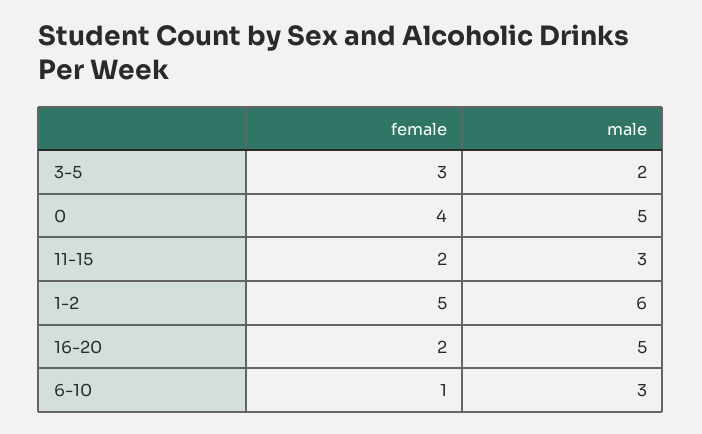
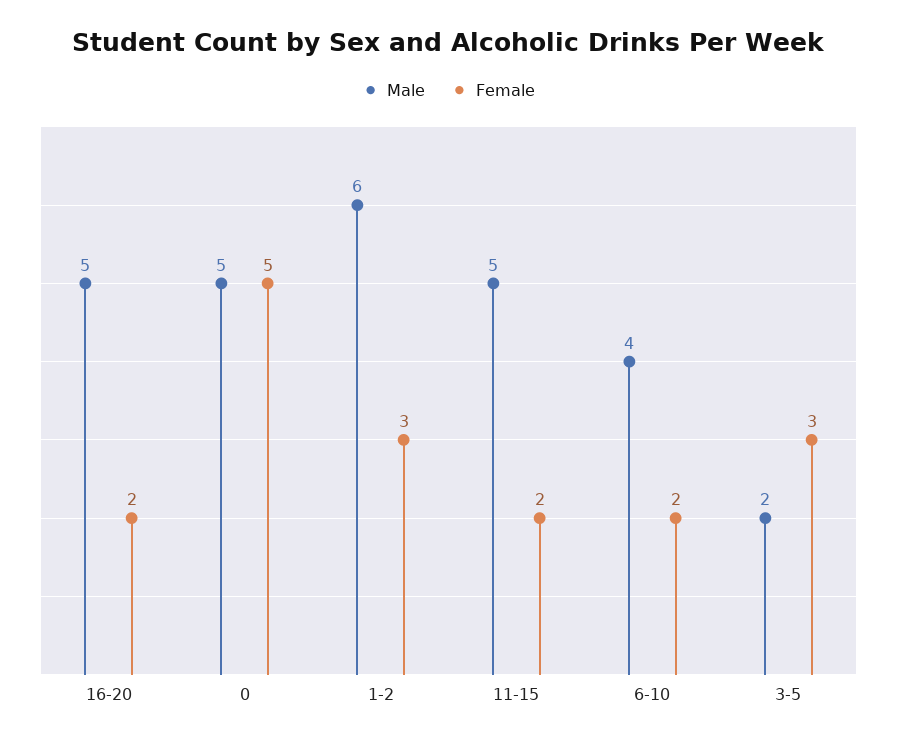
female, 0: 4 -> 5
male, 11-15: 3 -> 5
female, 1-2: 5 -> 3
female, 6-10: 1 -> 2
male, 6-10: 3 -> 4

